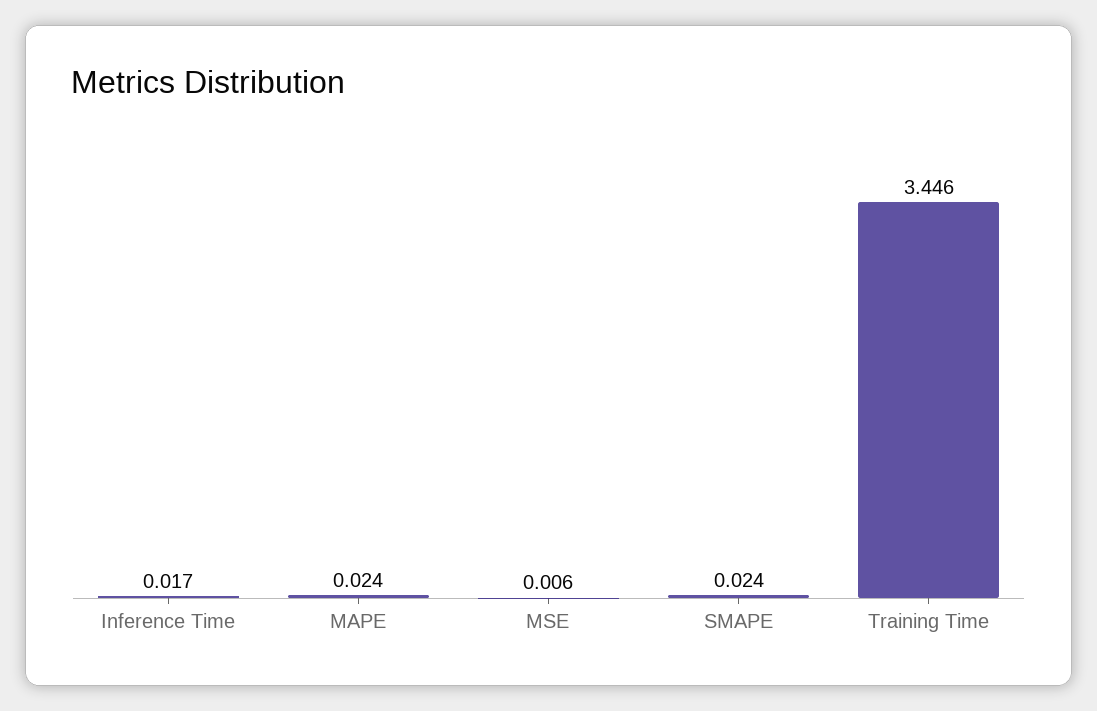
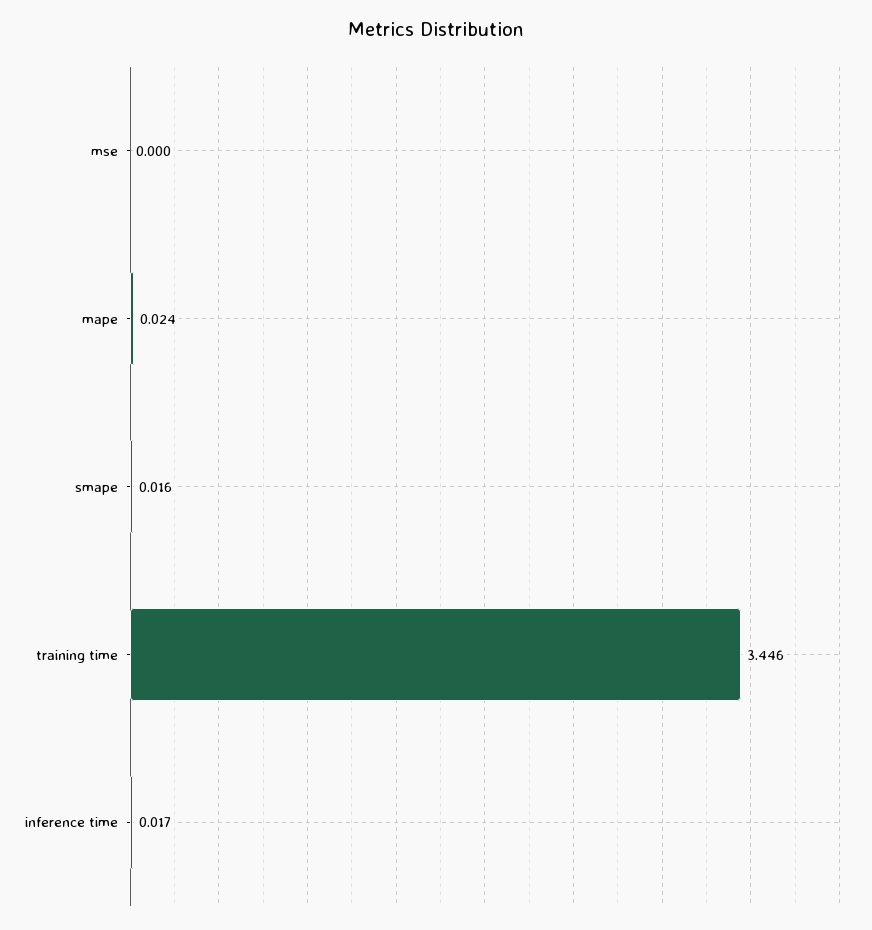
MSE: 0.006 -> 0
SMAPE: 0.024 -> 0.016

